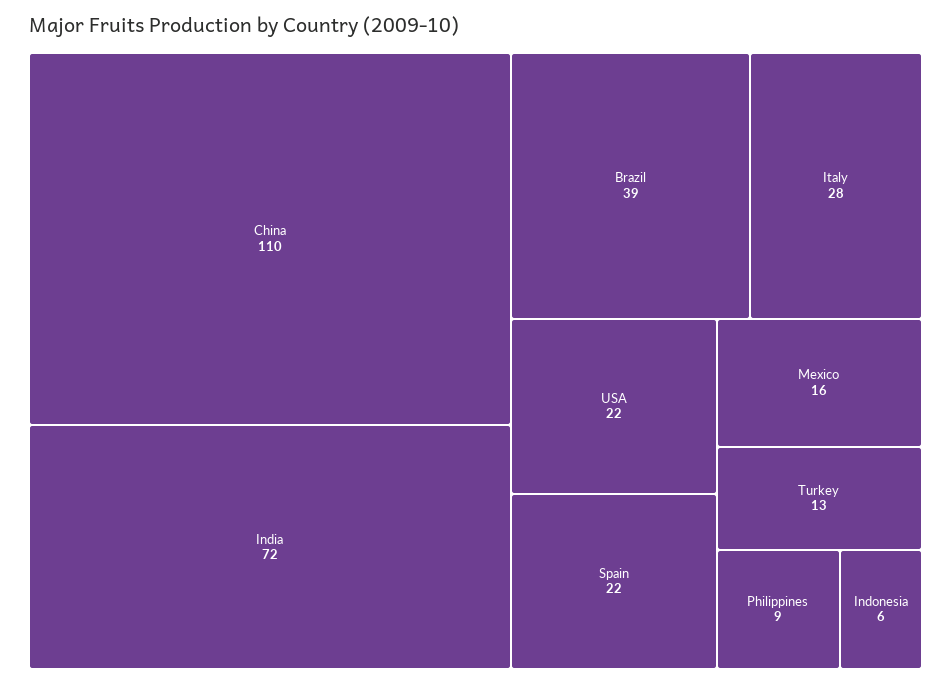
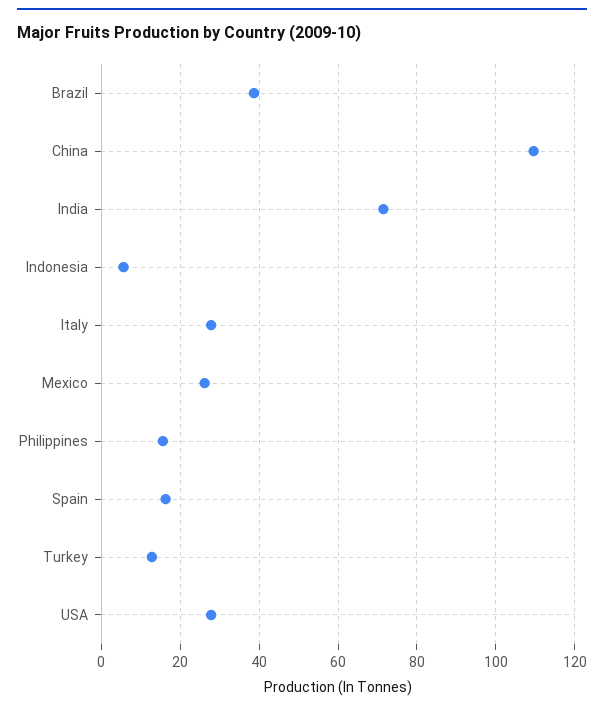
USA: 22 -> 28
Spain: 22 -> 16
Mexico: 16 -> 26
Philippines: 9 -> 16

